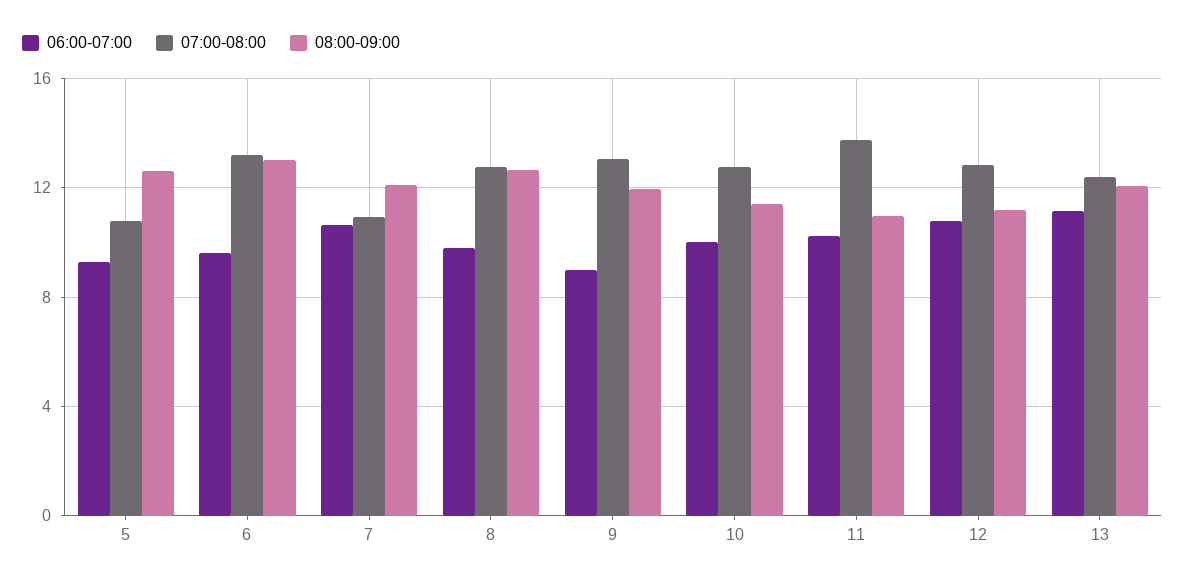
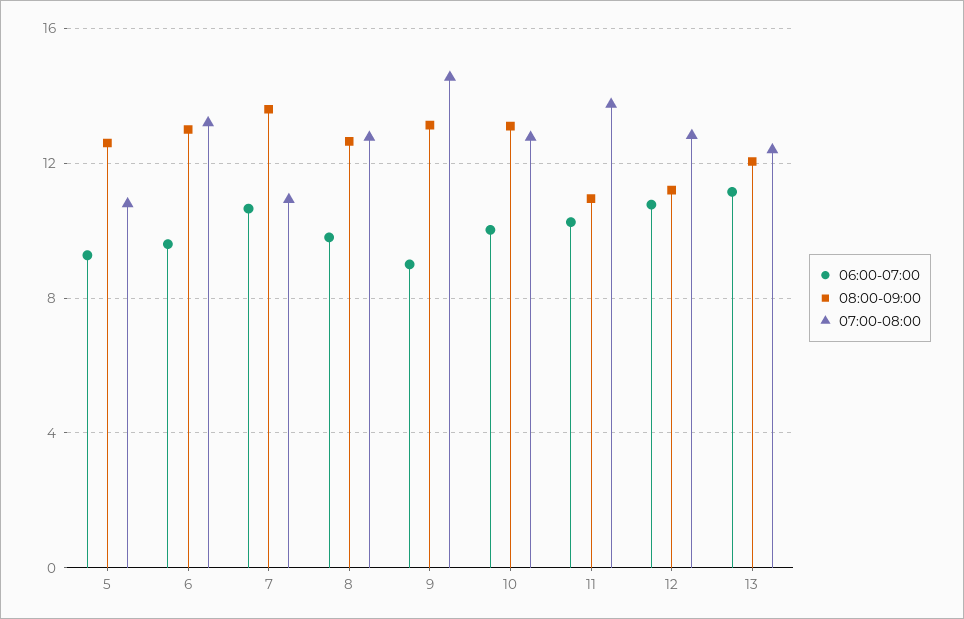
08:00-09:00, 7: 12 -> 13.5
07:00-08:00, 9: 13 -> 14.5
08:00-09:00, 9: 12 -> 13
08:00-09:00, 10: 11.5 -> 13

